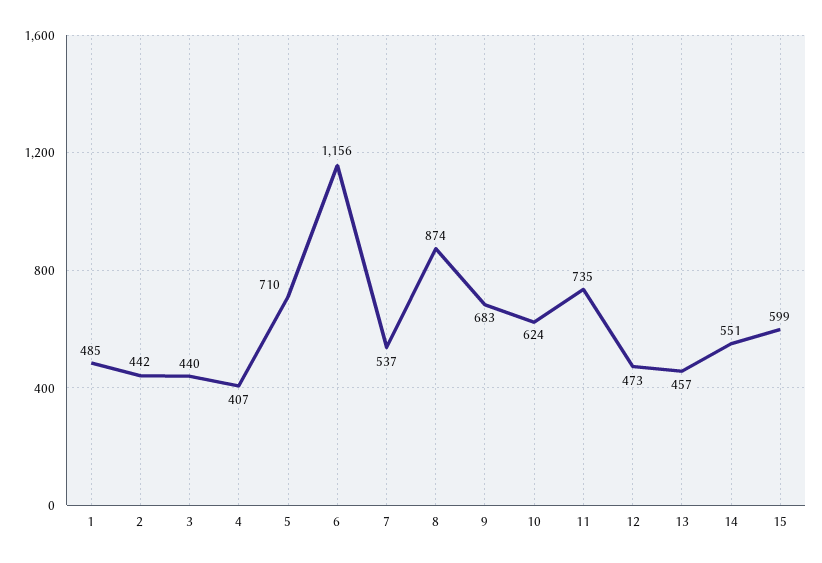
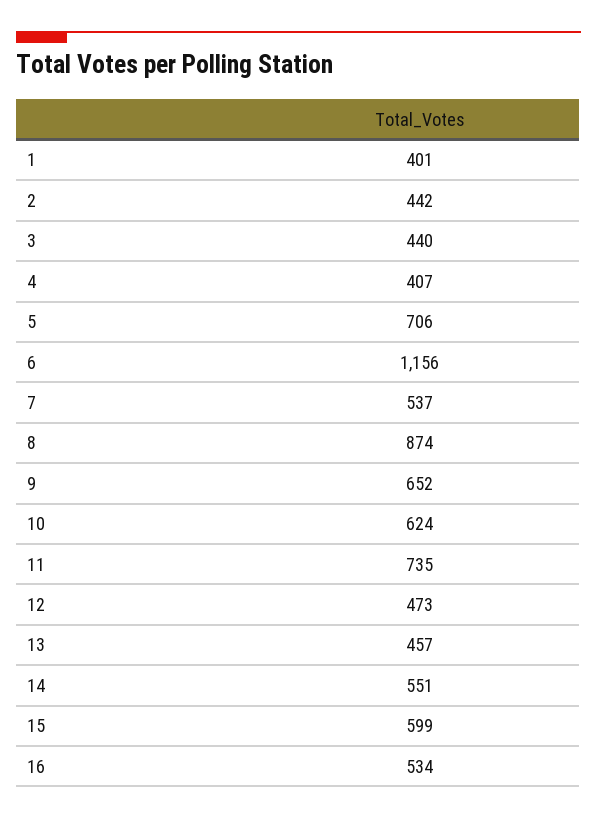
1: 485 -> 401
5: 710 -> 706
9: 683 -> 652
16: none -> 534

